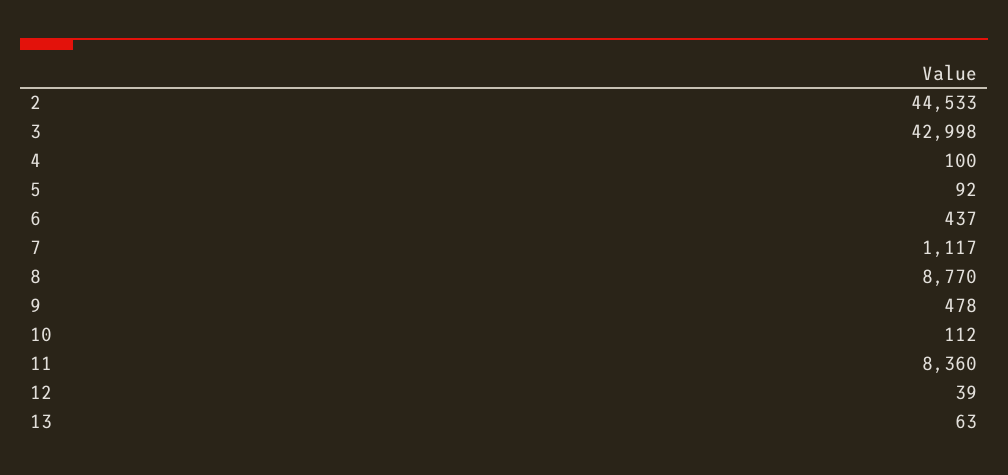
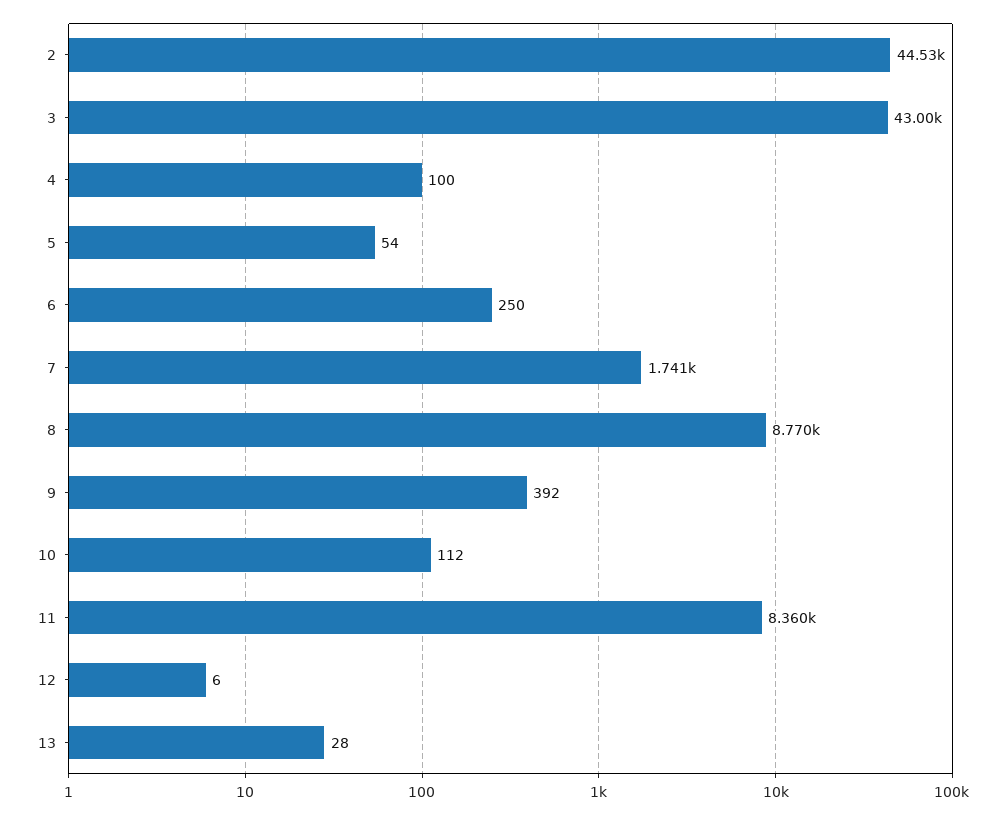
5: 92 -> 54
6: 437 -> 250
7: 1117 -> 1741
9: 478 -> 392
12: 39 -> 6
13: 63 -> 28

